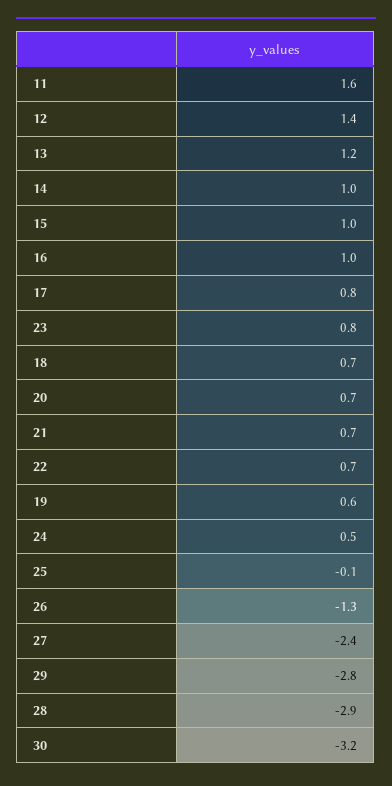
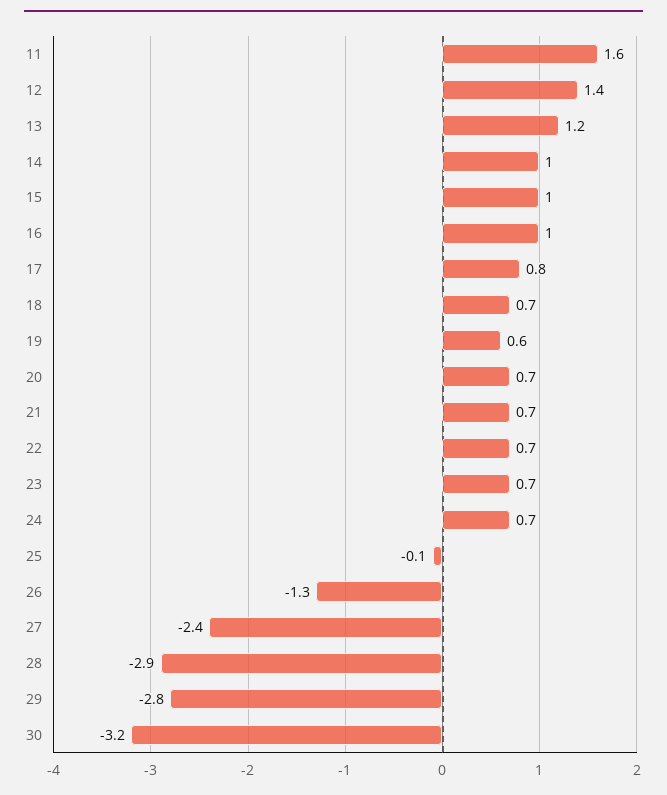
23: 0.8 -> 0.7
24: 0.5 -> 0.7

